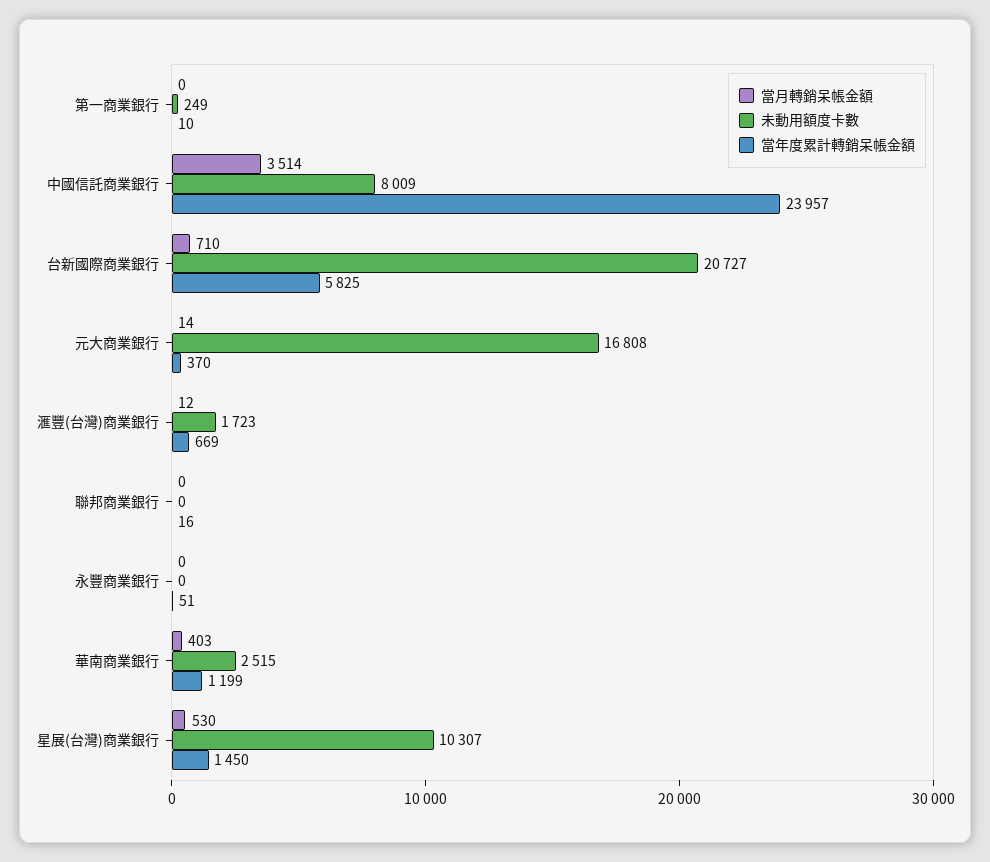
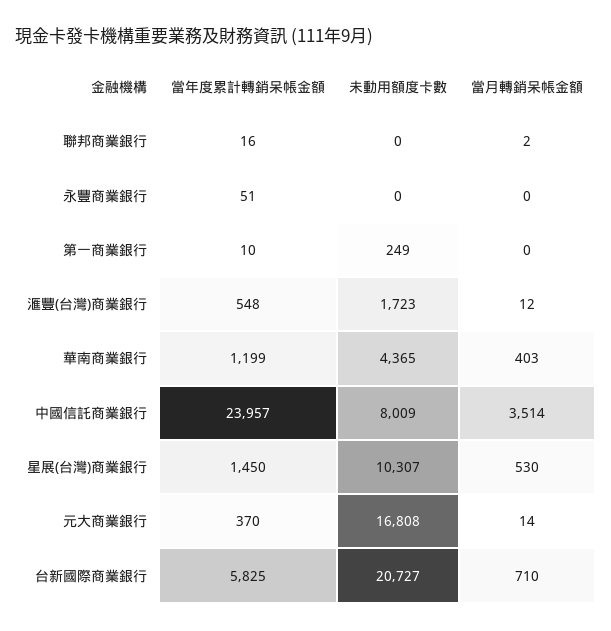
當年度累計轉銷呆帳金額, 滙豐(台灣)商業銀行: 669 -> 548
當月轉銷呆帳金額, 聯邦商業銀行: 0 -> 2
未動用額度卡數, 華南商業銀行: 2515 -> 4365

